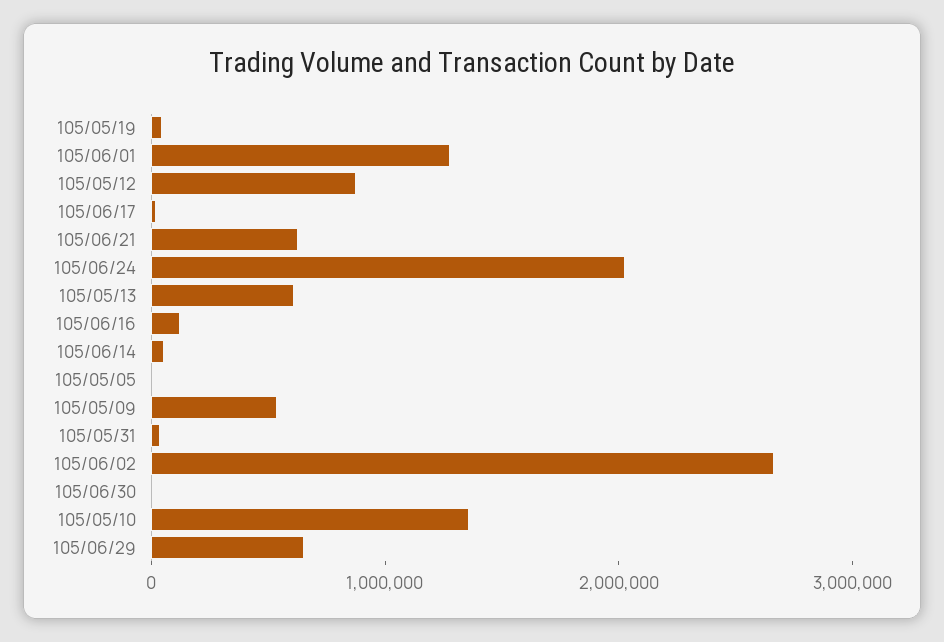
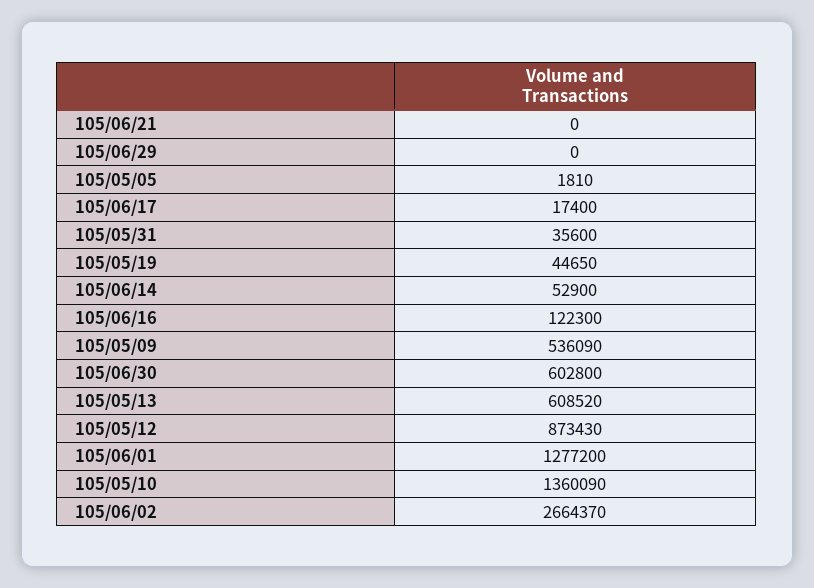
105/06/21: 600000 -> 0
105/06/24: 2000000 -> none
105/06/30: 0 -> 602800
105/06/29: 600000 -> 0

